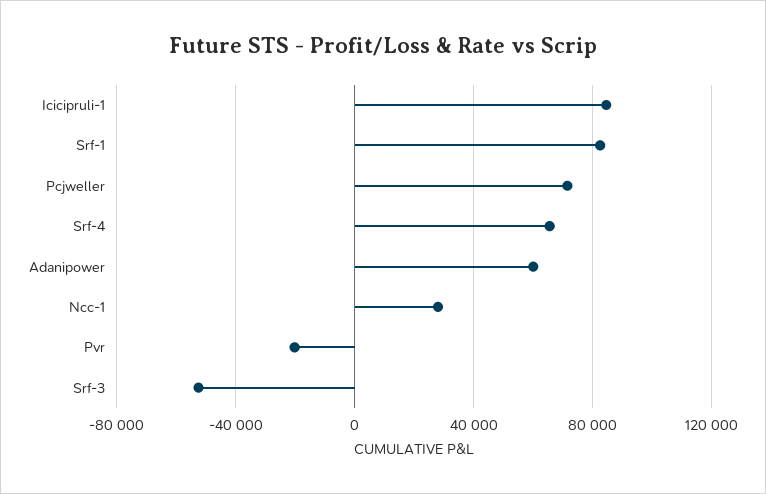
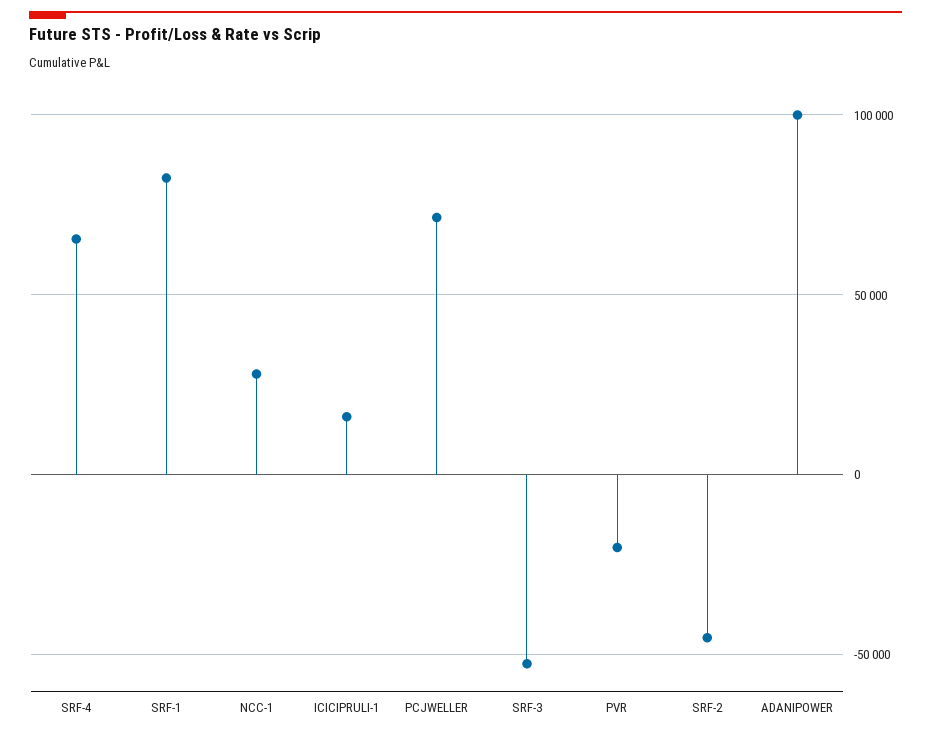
Icicipruli-1: 85000 -> 15000
Adanipower: 60000 -> 100000
SRF-2: none -> -45000

